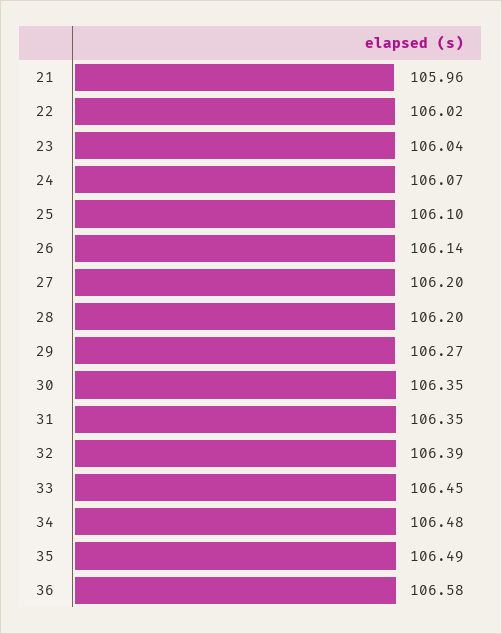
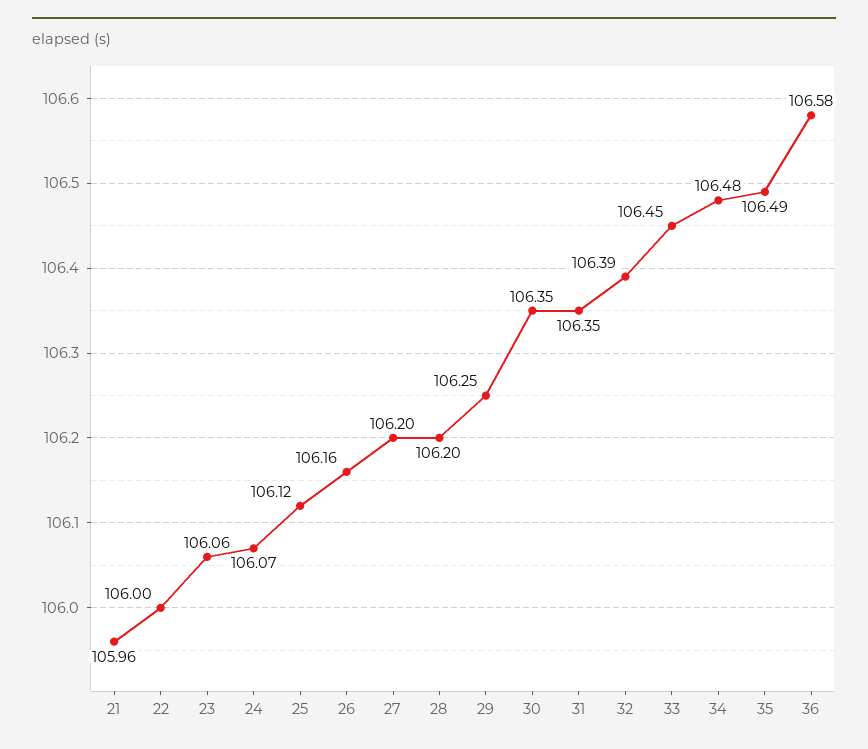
22: 106.02 -> 106
23: 106.04 -> 106.06
25: 106.1 -> 106.12
26: 106.14 -> 106.16
29: 106.27 -> 106.25

